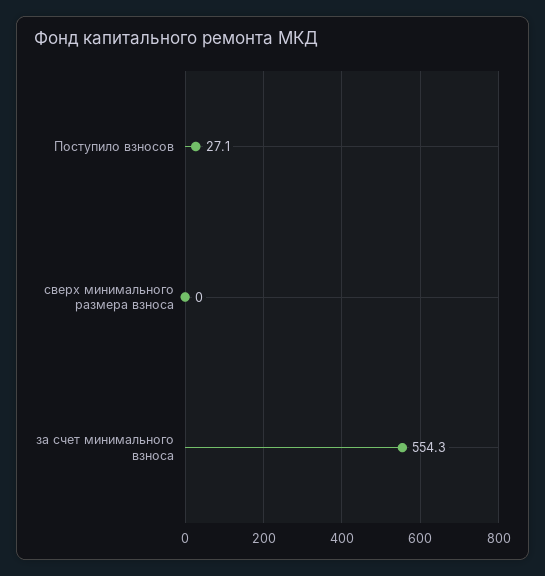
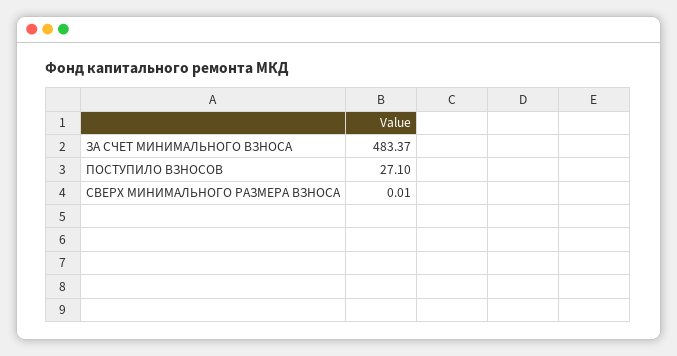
за счет минимального взноса: 554.3 -> 483.37

